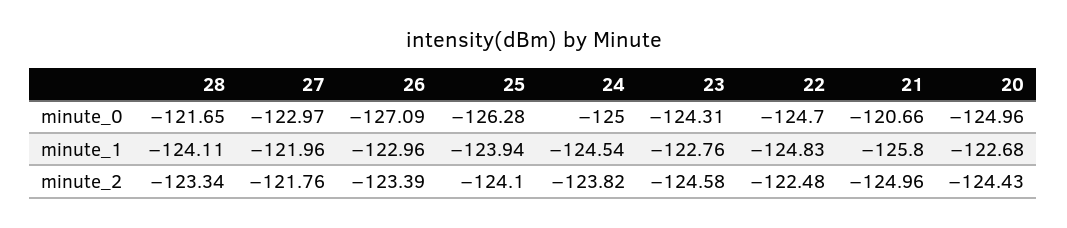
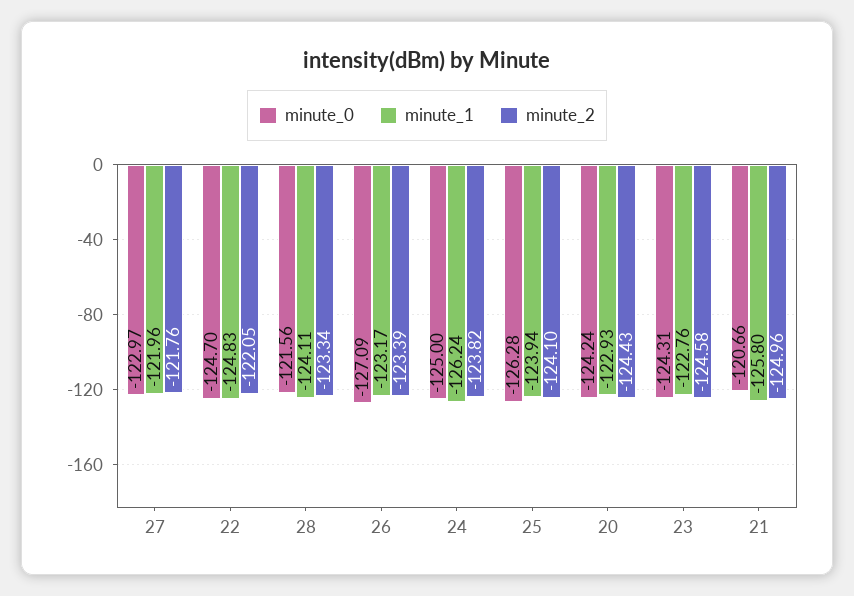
minute_0, 28: -121.65 -> -121.56
minute_0, 20: -124.96 -> -124.24
minute_1, 26: -122.96 -> -123.17
minute_1, 24: -124.54 -> -126.24
minute_1, 20: -122.68 -> -122.93
minute_2, 22: -122.48 -> -122.05

